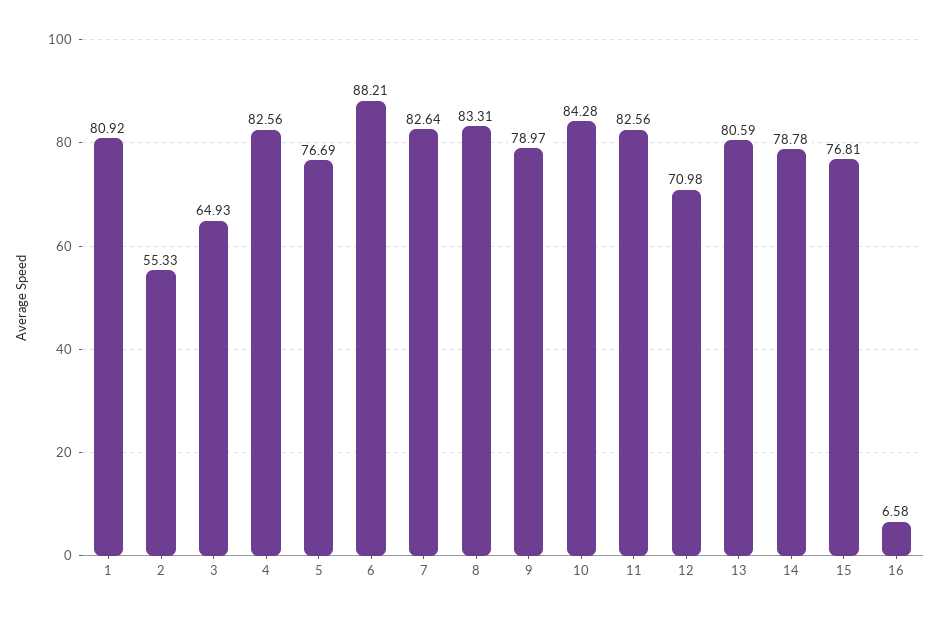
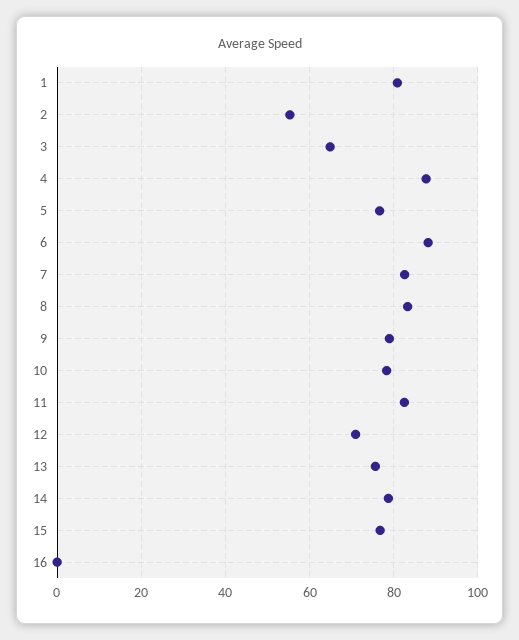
4: 82.56 -> 88
10: 84.28 -> 78
13: 80.59 -> 76
16: 6.58 -> 0

